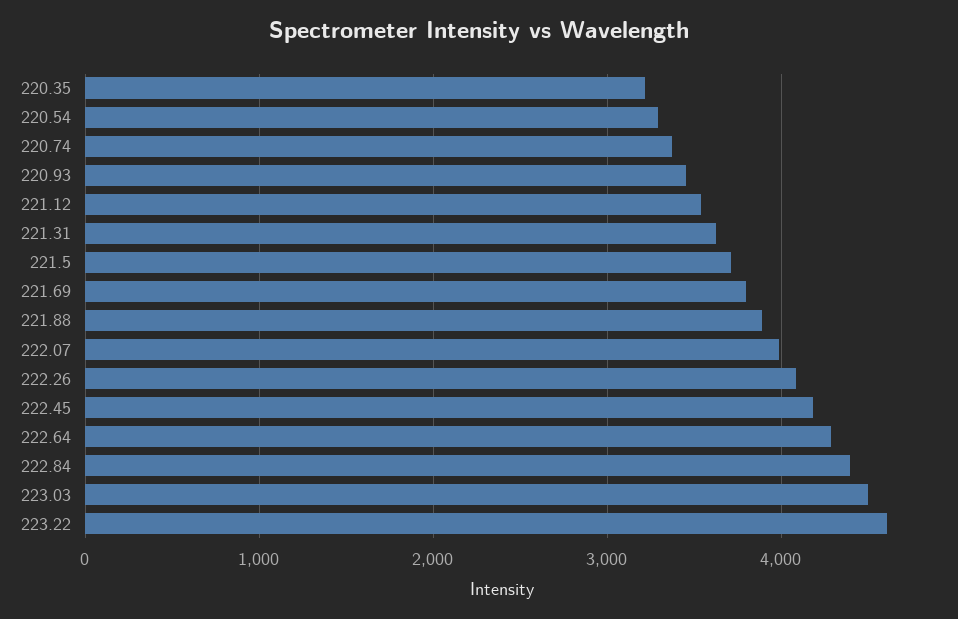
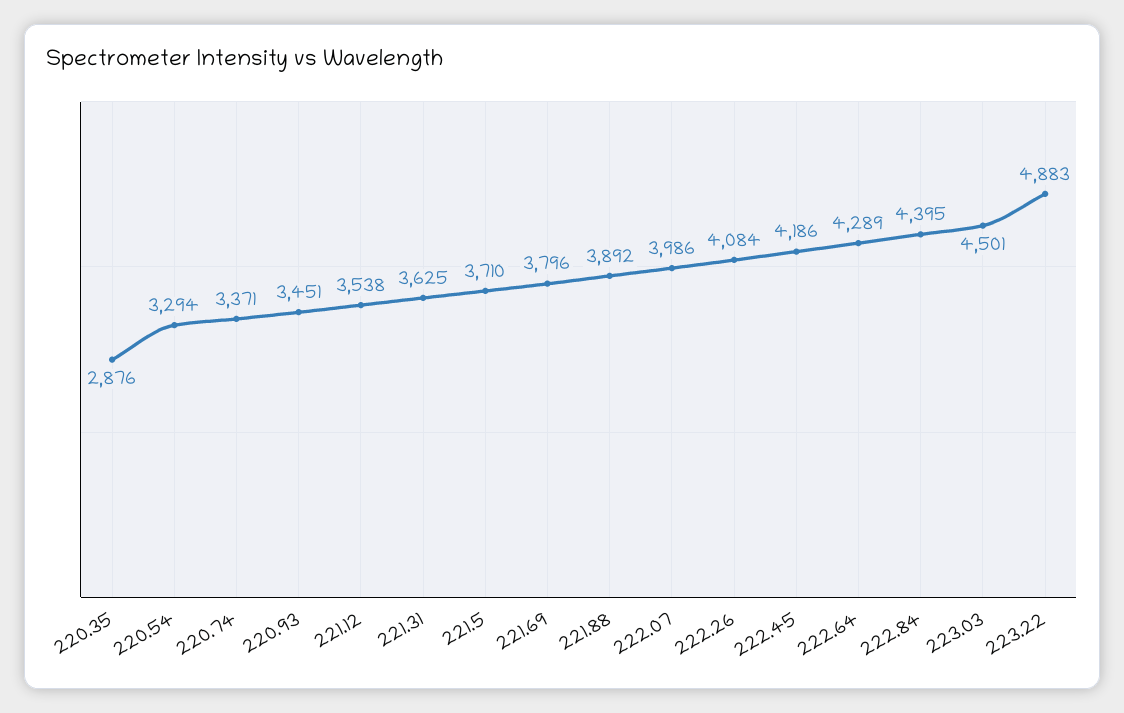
220.35: 3200 -> 2876
223.22: 4600 -> 4883

